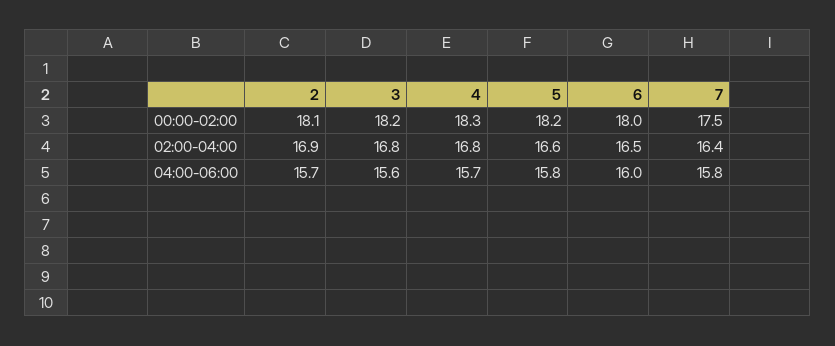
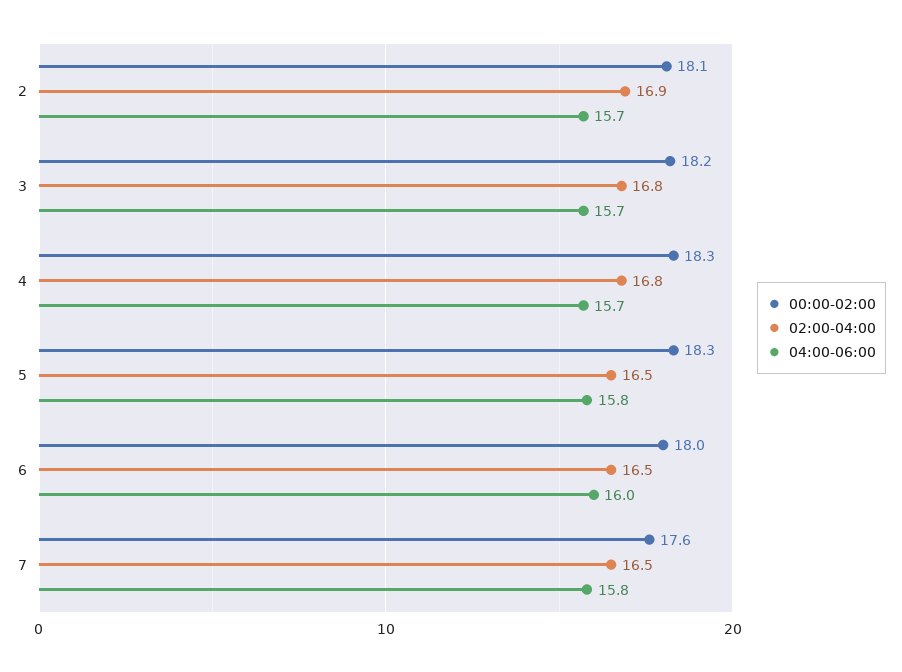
00:00-02:00, 5: 18.2 -> 18.3
00:00-02:00, 7: 17.5 -> 17.6
02:00-04:00, 5: 16.6 -> 16.5
02:00-04:00, 7: 16.4 -> 16.5
04:00-06:00, 3: 15.6 -> 15.7

